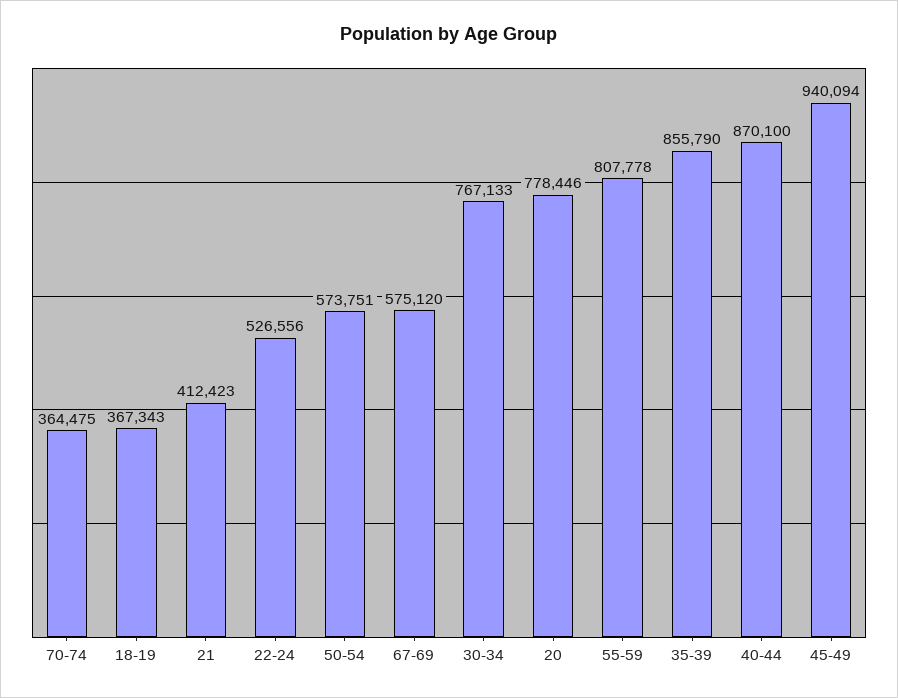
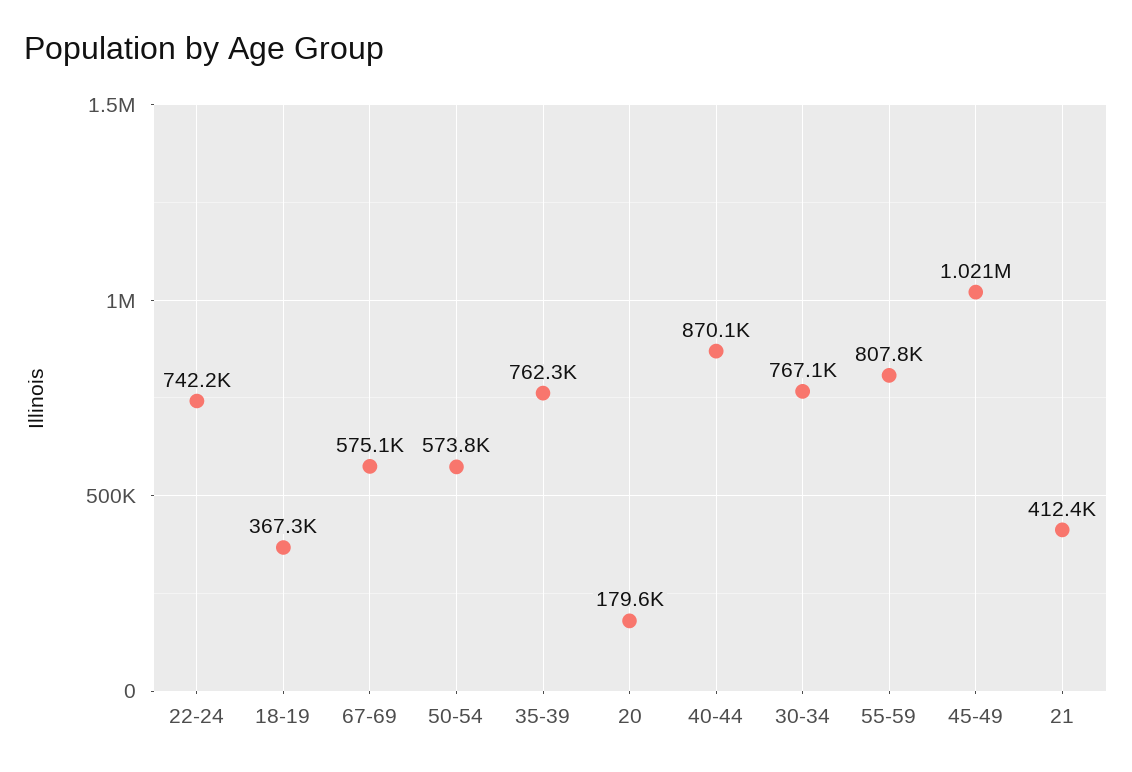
70-74: 364475 -> none
22-24: 526556 -> 742200
20: 778446 -> 179600
35-39: 855790 -> 762300
45-49: 940094 -> 1021000

